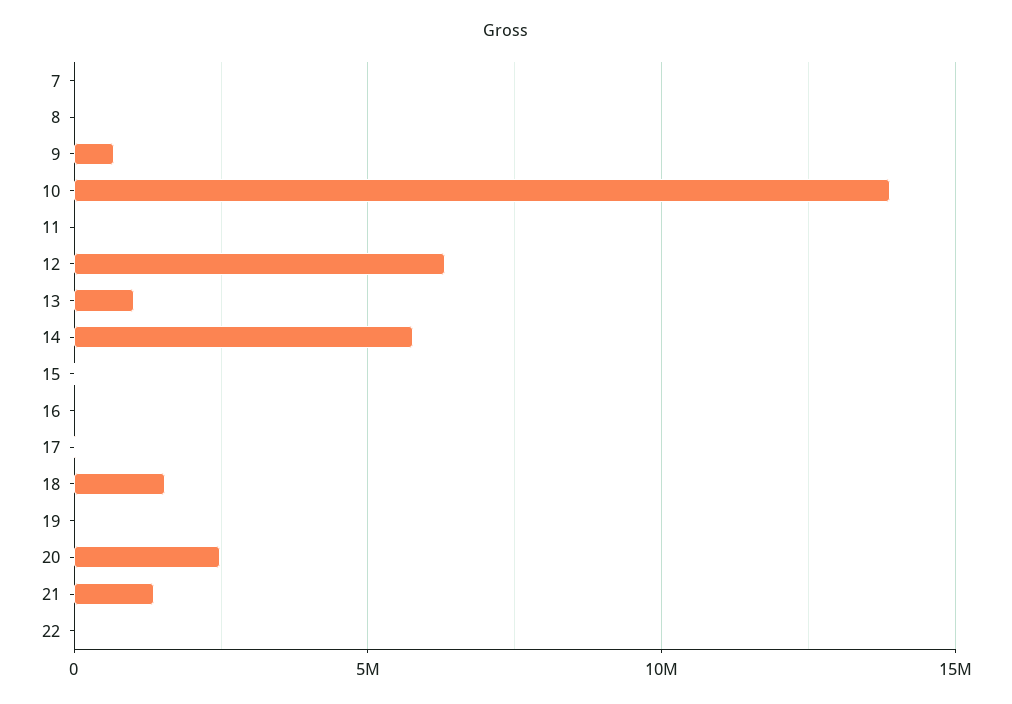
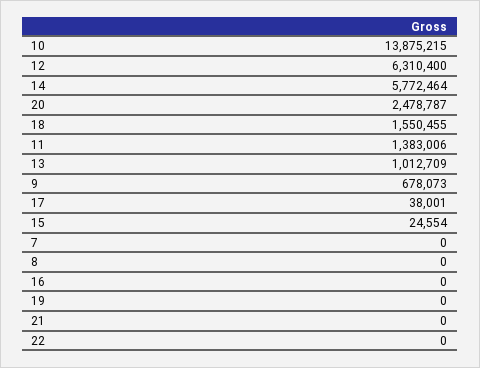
11: 0 -> 1383006
21: 1500000 -> 0

